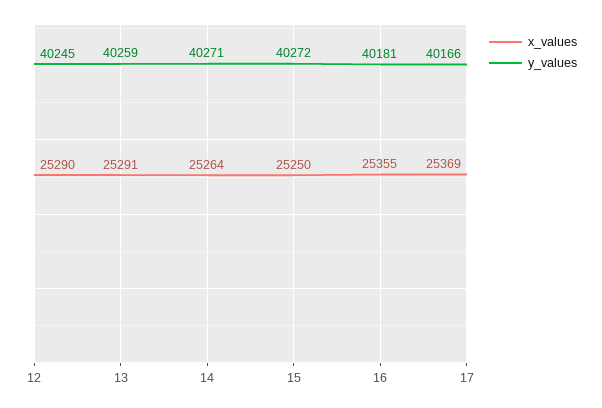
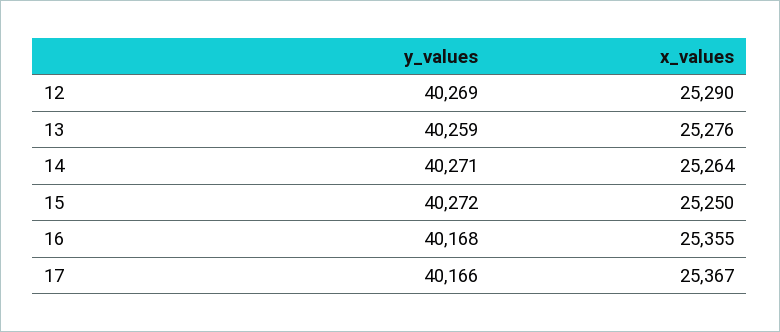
y_values, 12: 40245 -> 40269
x_values, 13: 25291 -> 25276
y_values, 16: 40181 -> 40168
x_values, 17: 25369 -> 25367

